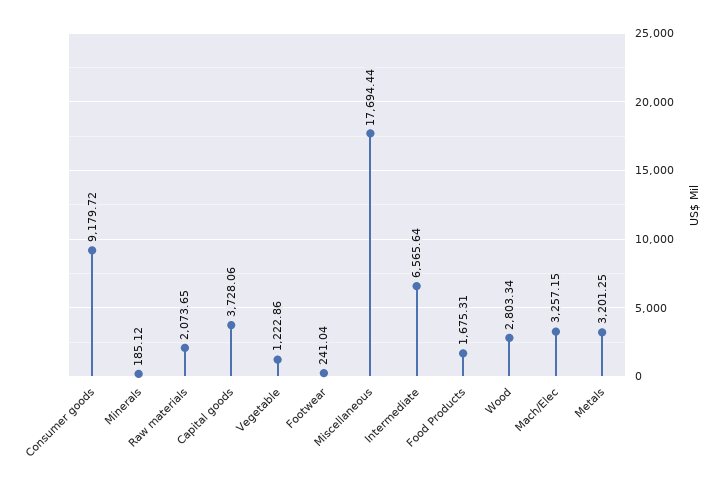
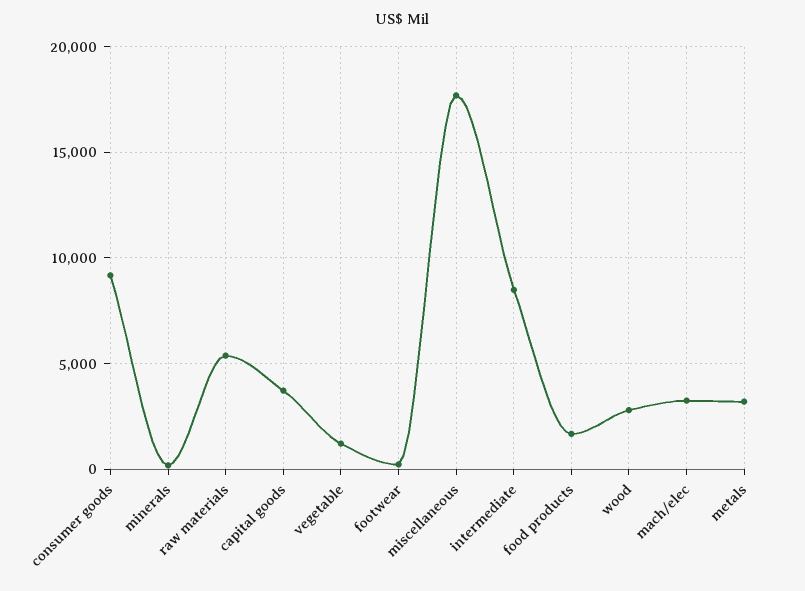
Raw materials: 2073.65 -> 5500
Intermediate: 6565.64 -> 8500

